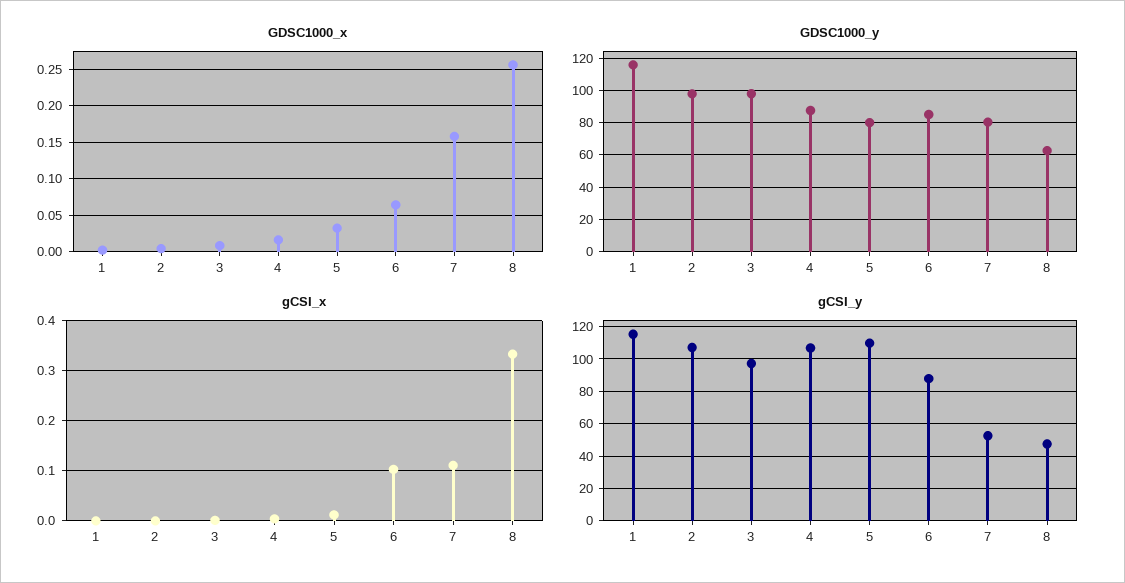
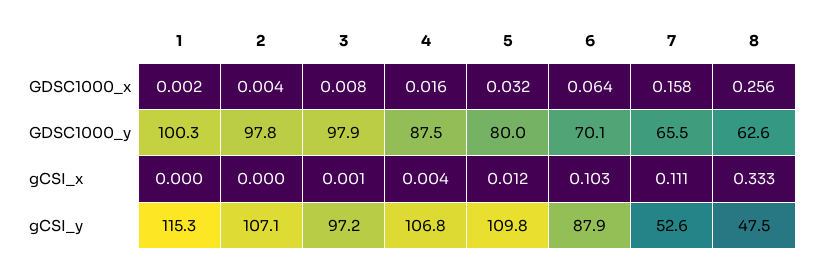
GDSC1000_y, 1: 115 -> 100.3
GDSC1000_y, 6: 85 -> 70.1
GDSC1000_y, 7: 80 -> 65.5

